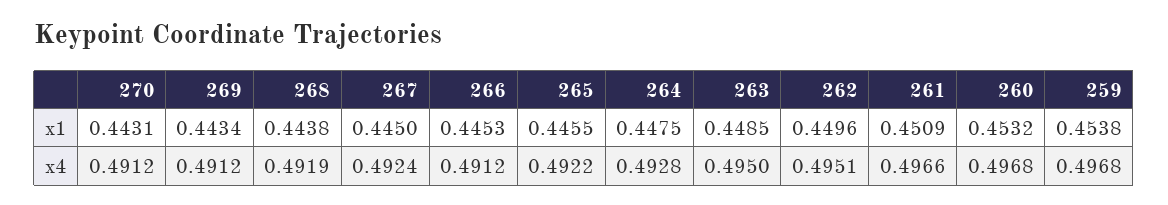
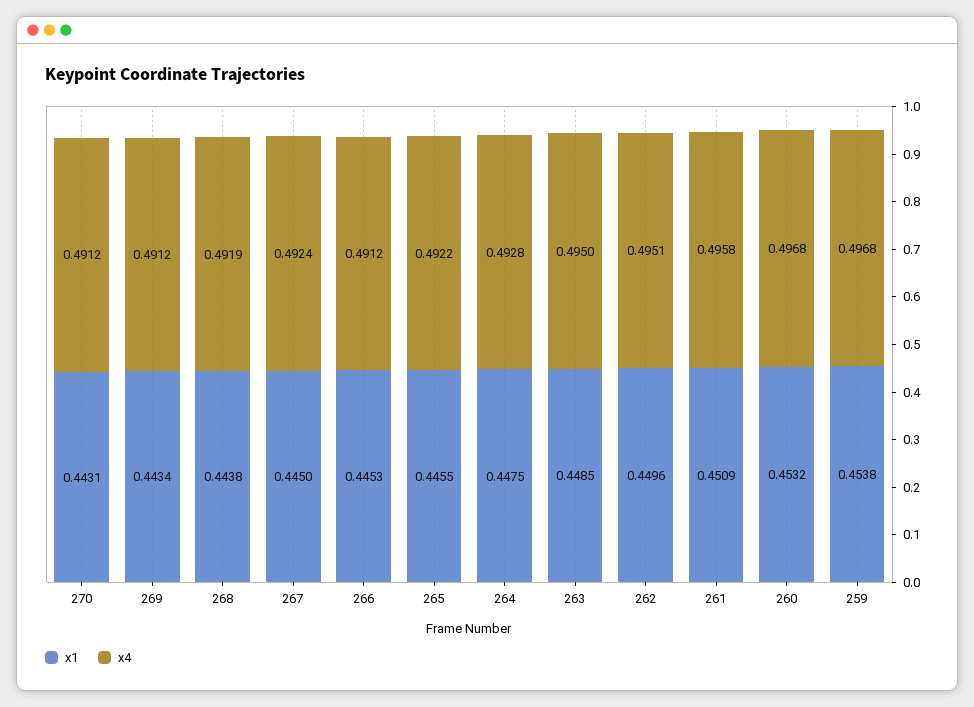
x4, 261: 0.4966 -> 0.4958

